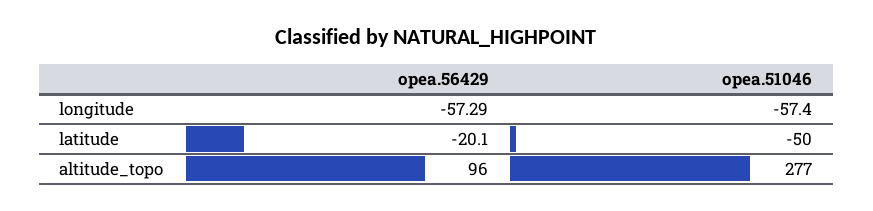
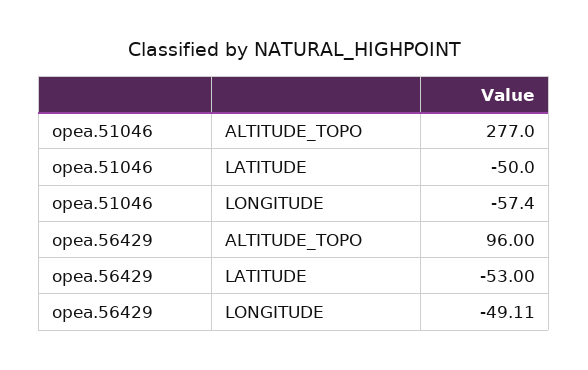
opea.56429, longitude: -57.29 -> -49.11
opea.56429, latitude: -20.1 -> -53

